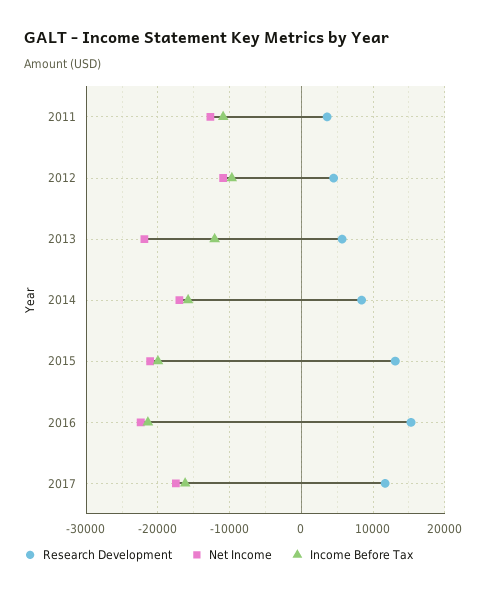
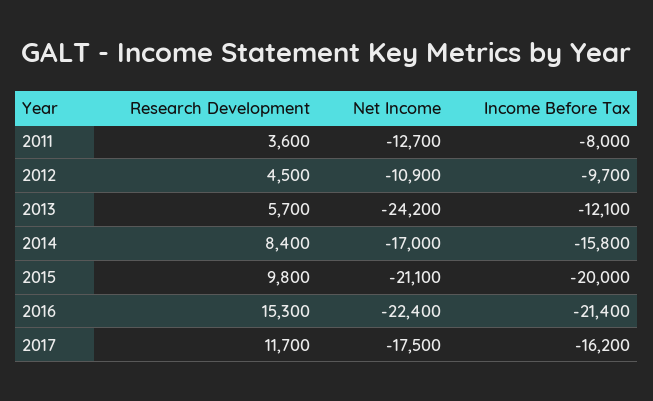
Income Before Tax, 2011: -11000 -> -8000
Net Income, 2013: -22000 -> -24200
Research Development, 2015: 13000 -> 9800

